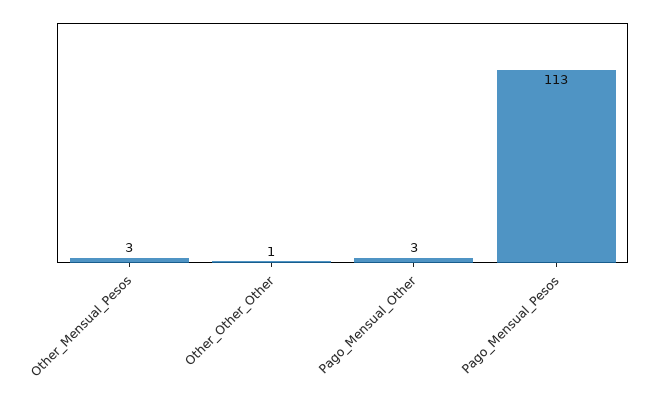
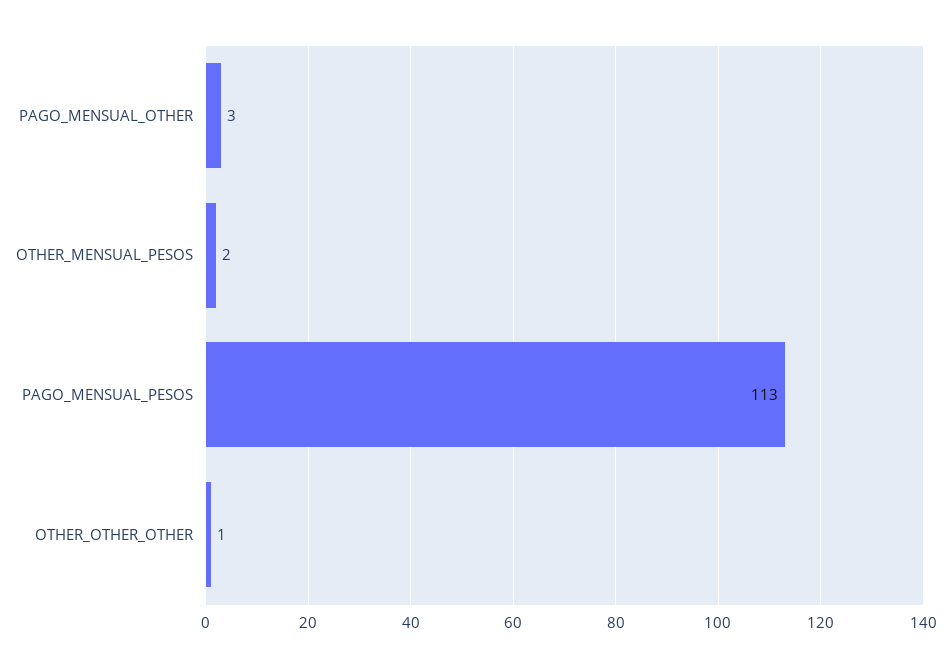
Other_Mensual_Pesos: 3 -> 2

